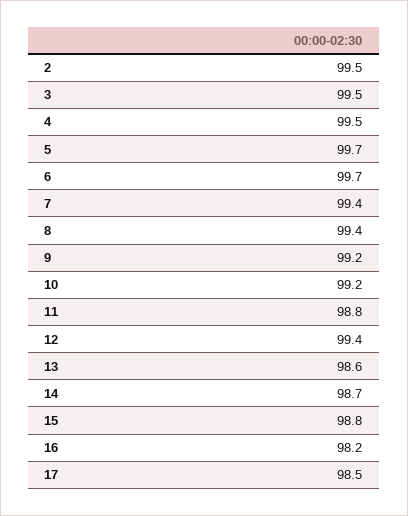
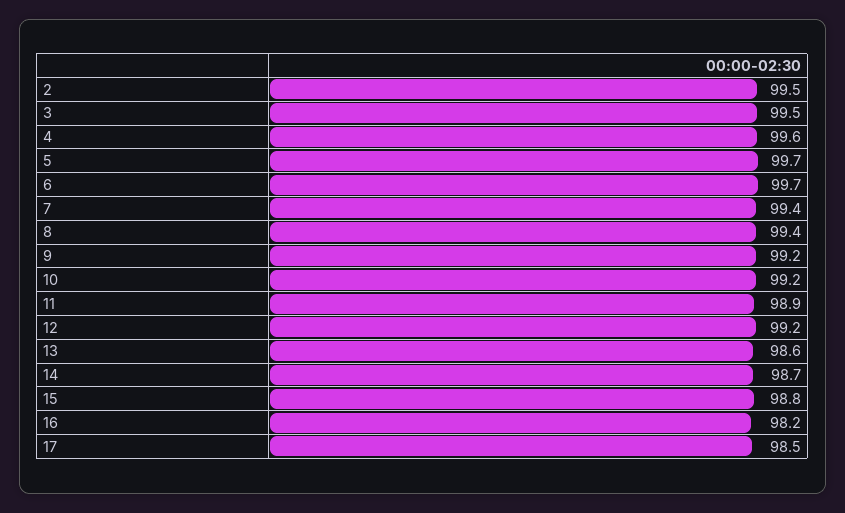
4: 99.5 -> 99.6
11: 98.8 -> 98.9
12: 99.4 -> 99.2

